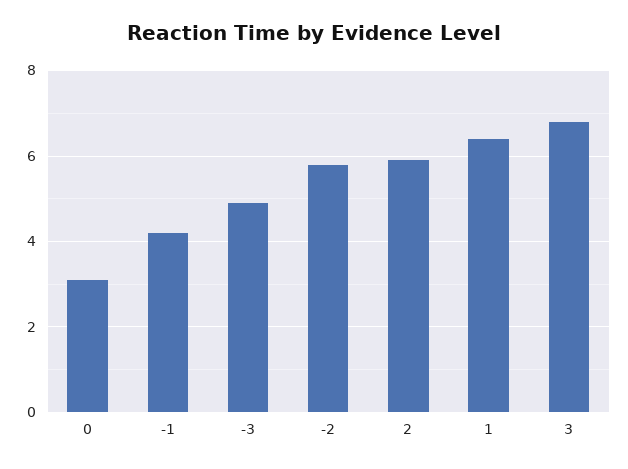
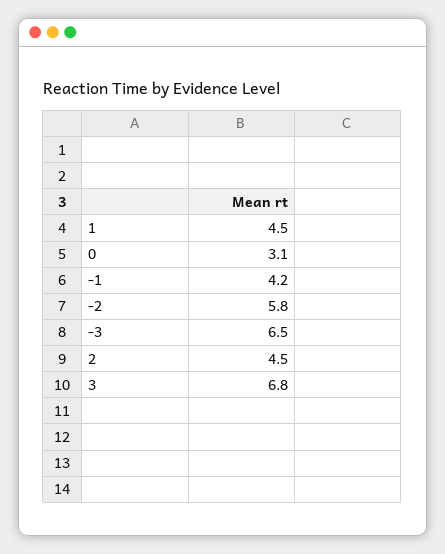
-3: 5 -> 6.5
2: 6 -> 4.5
1: 6.5 -> 4.5

